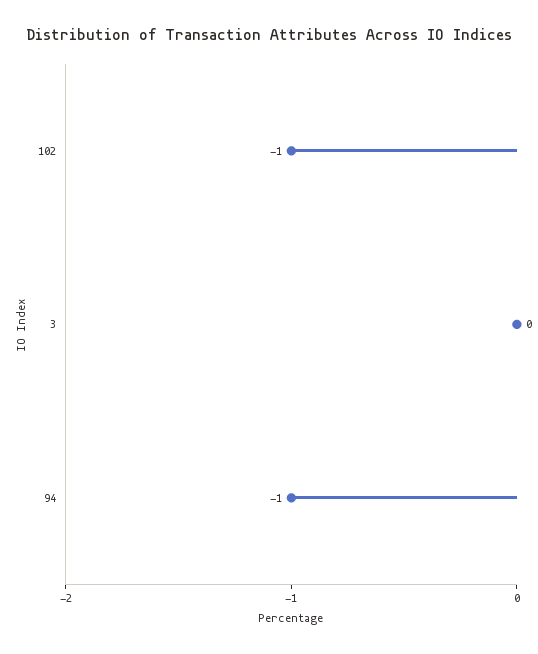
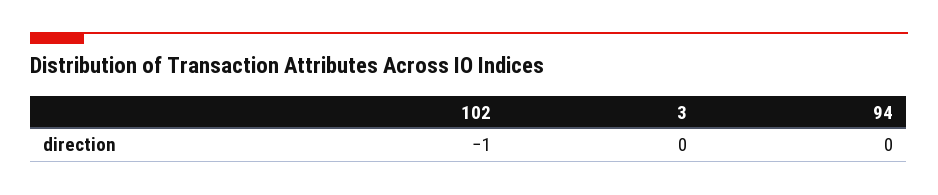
94: -1 -> 0

